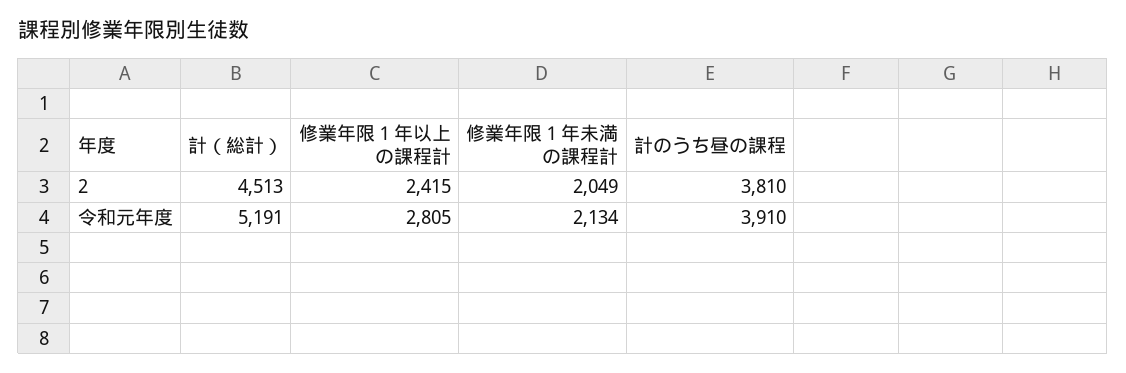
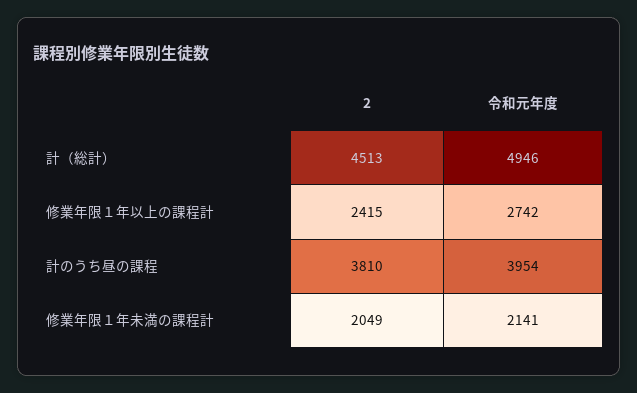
計（総計）, 令和元年度: 5191 -> 4946
修業年限１年以上の課程計, 令和元年度: 2805 -> 2742
修業年限１年未満の課程計, 令和元年度: 2134 -> 2141
計のうち昼の課程, 令和元年度: 3910 -> 3954

